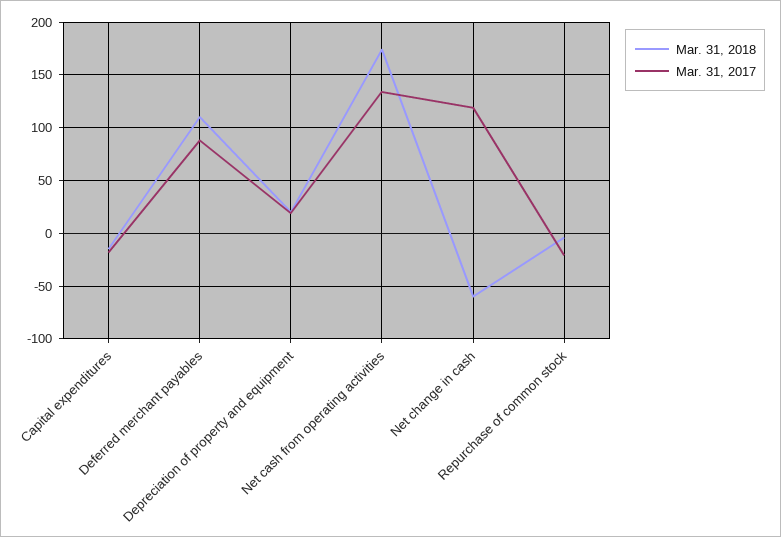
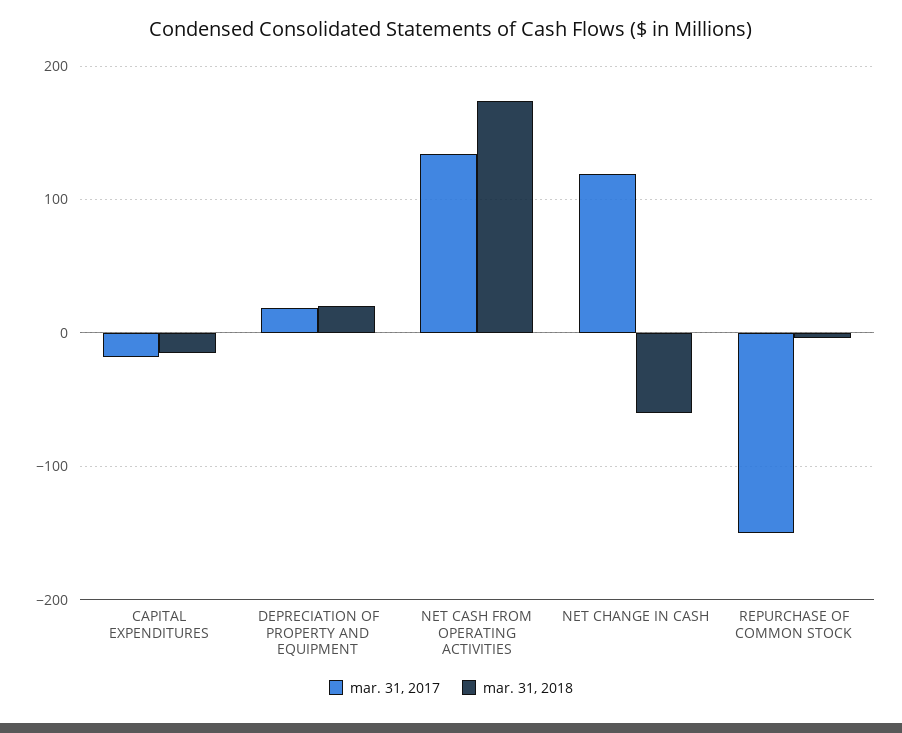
Mar. 31, 2018, Deferred merchant payables: 110 -> none
Mar. 31, 2017, Deferred merchant payables: 90 -> none
Mar. 31, 2017, Repurchase of common stock: -20 -> -150

